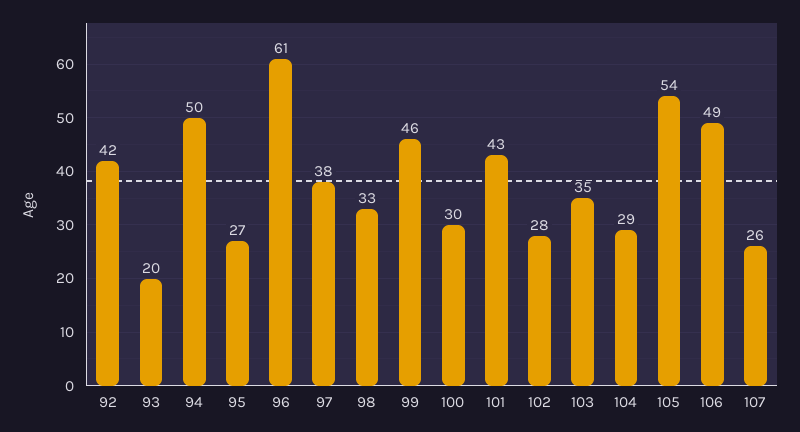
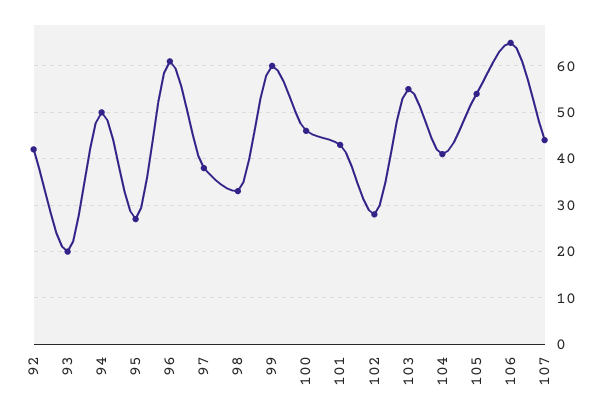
99: 46 -> 60
100: 30 -> 45
103: 35 -> 55
104: 29 -> 40
106: 49 -> 65
107: 26 -> 45

